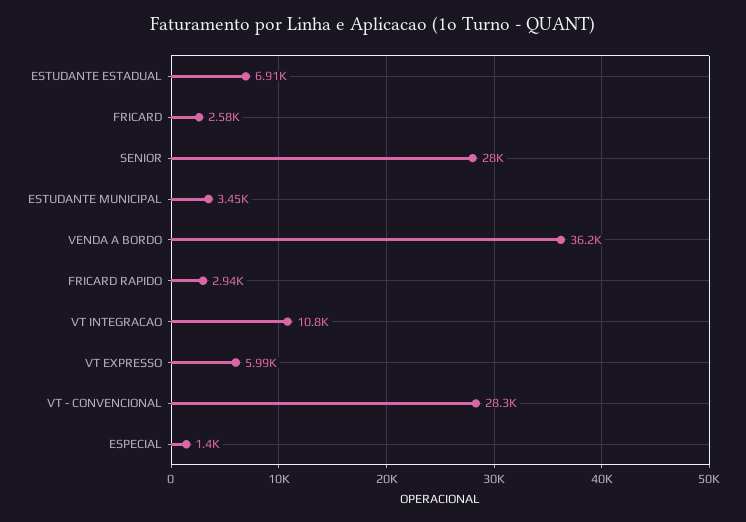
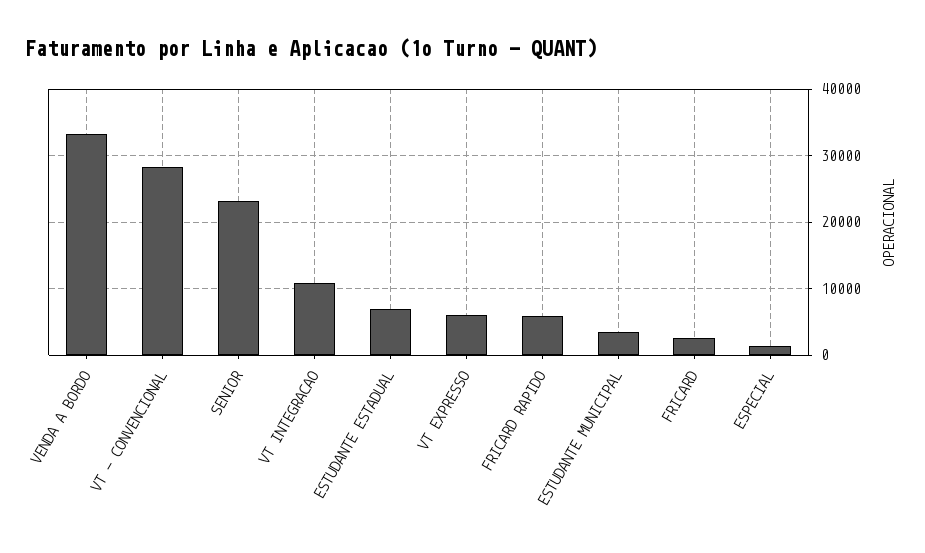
SENIOR: 28000 -> 23000
VENDA A BORDO: 36200 -> 33000
FRICARD RAPIDO: 2940 -> 6000

